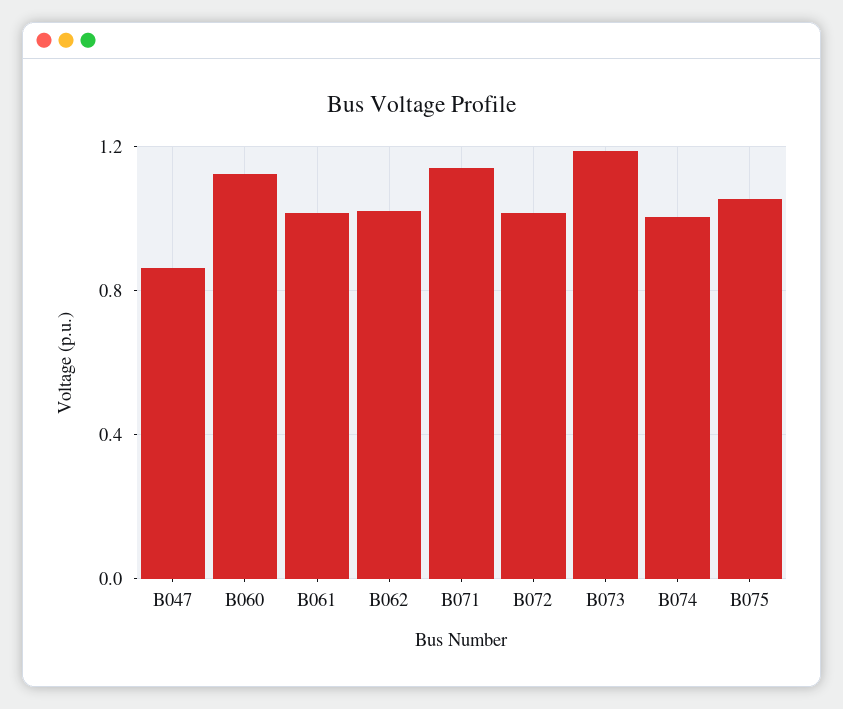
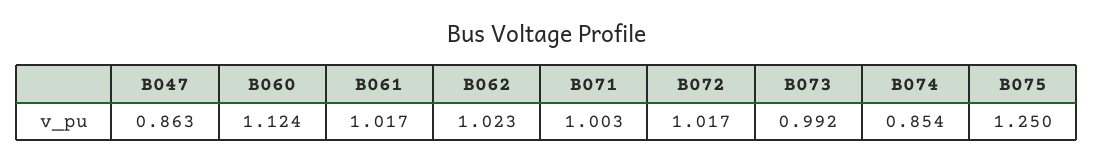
B071: 1.15 -> 1.003
B073: 1.2 -> 0.992
B074: 1 -> 0.854
B075: 1.05 -> 1.25

